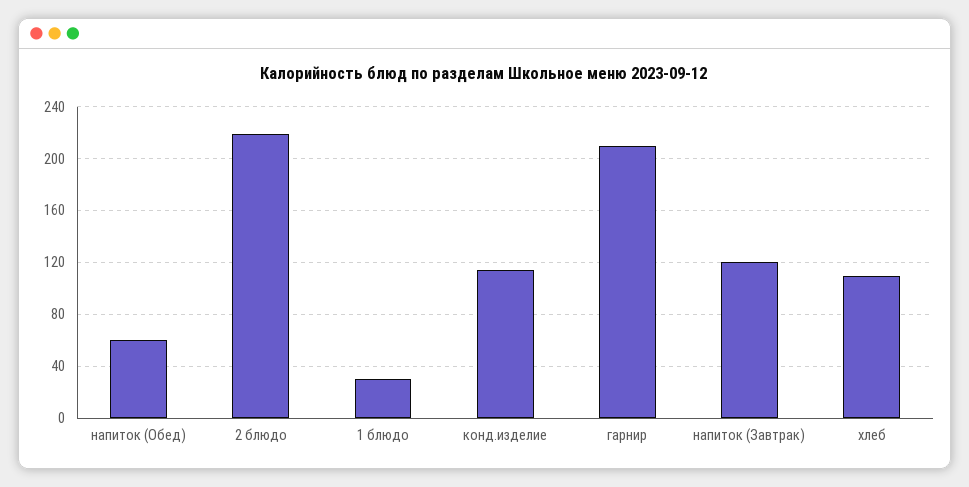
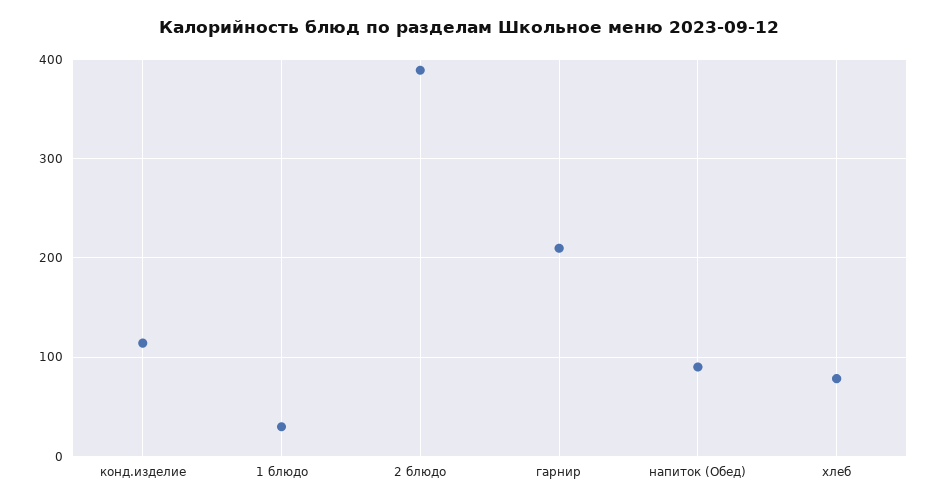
напиток (Обед): 60 -> 90
2 блюдо: 220 -> 390
напиток (Завтрак): 120 -> none
хлеб: 110 -> 80

